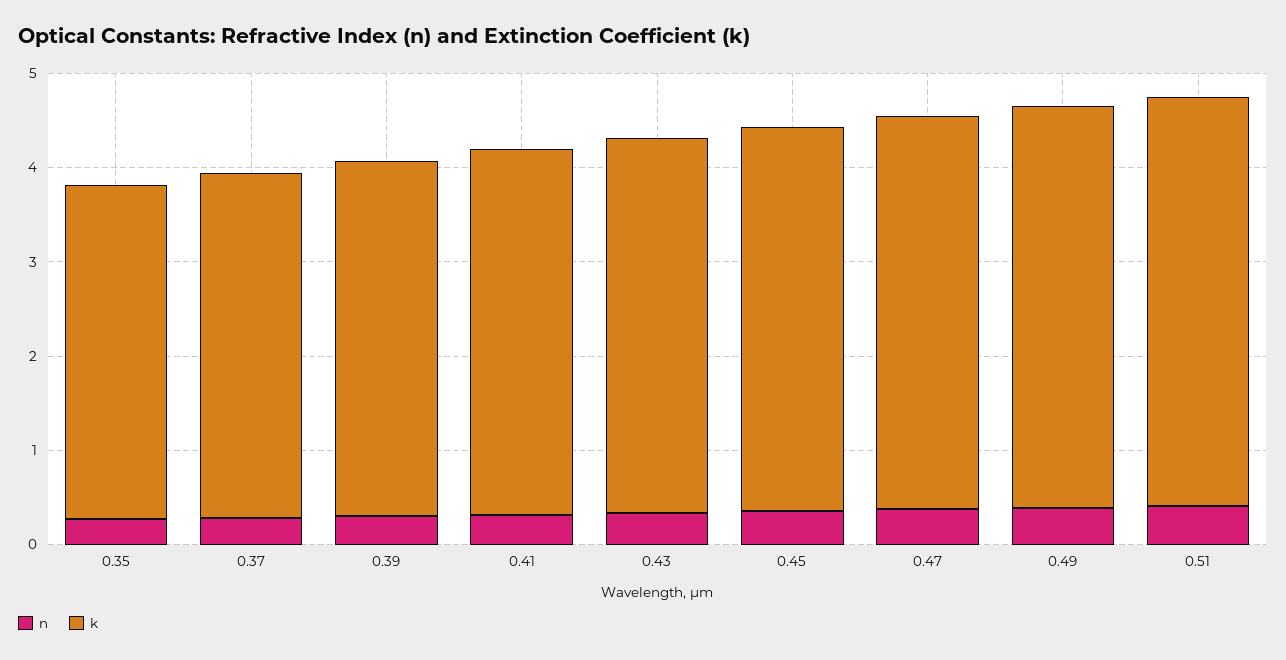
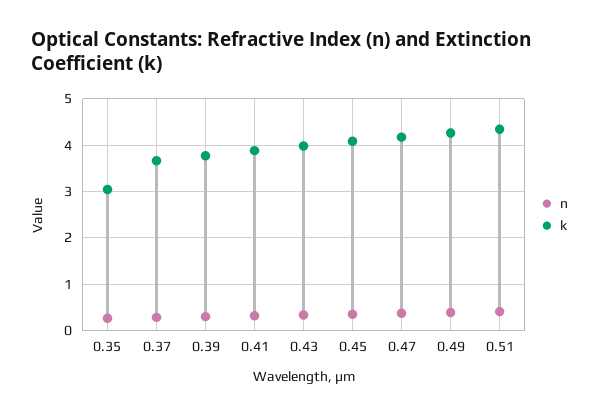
k, 0.35: 3.6 -> 3

